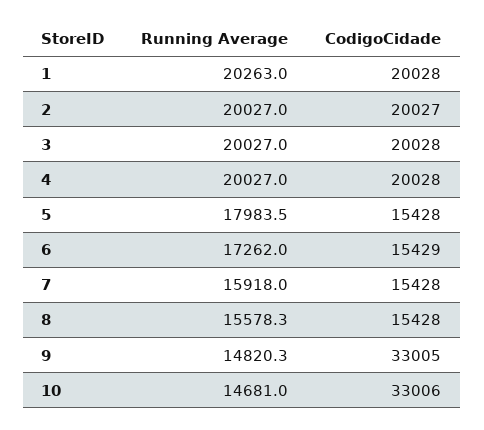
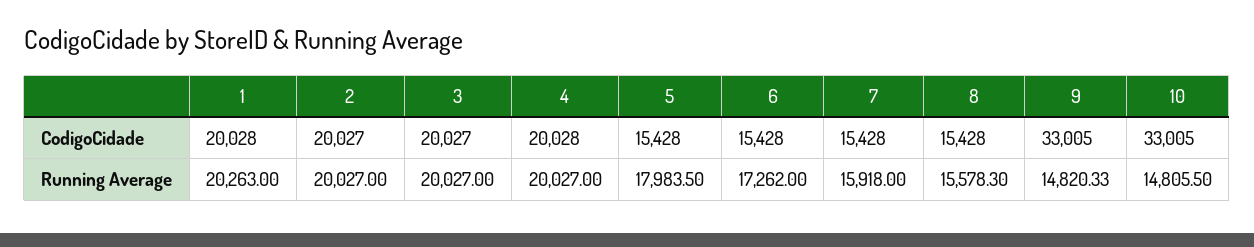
CodigoCidade, 3: 20028 -> 20027
CodigoCidade, 6: 15429 -> 15428
Running Average, 10: 14681 -> 14805.5
CodigoCidade, 10: 33006 -> 33005

